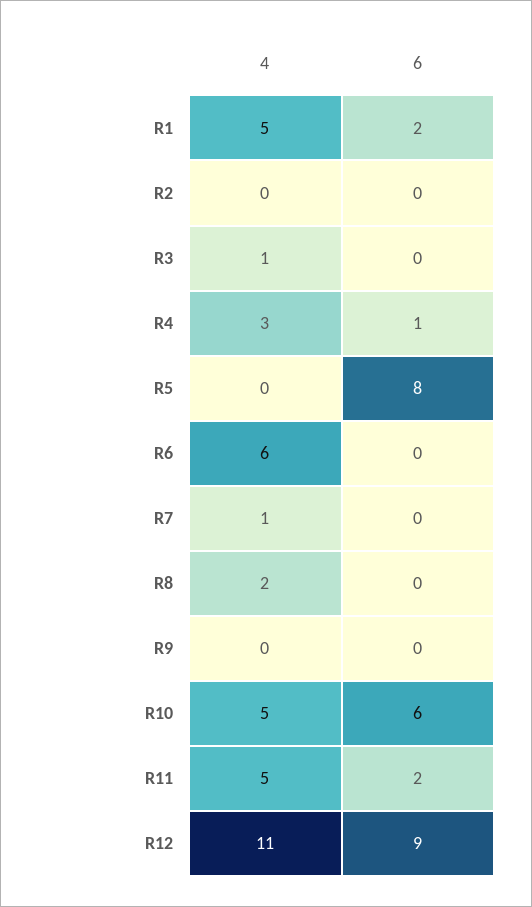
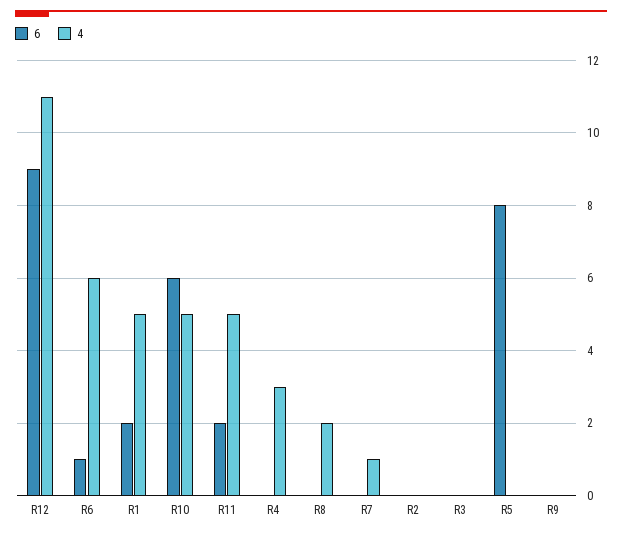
4, R3: 1 -> 0
6, R4: 1 -> 0
6, R6: 0 -> 1

